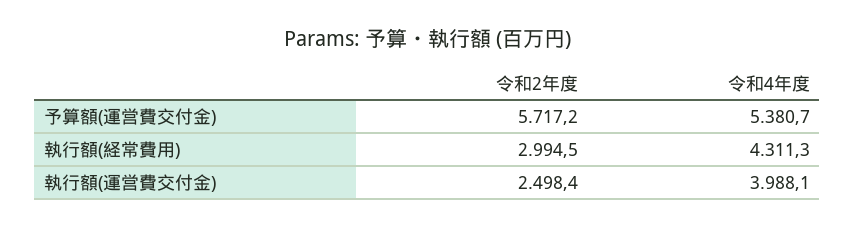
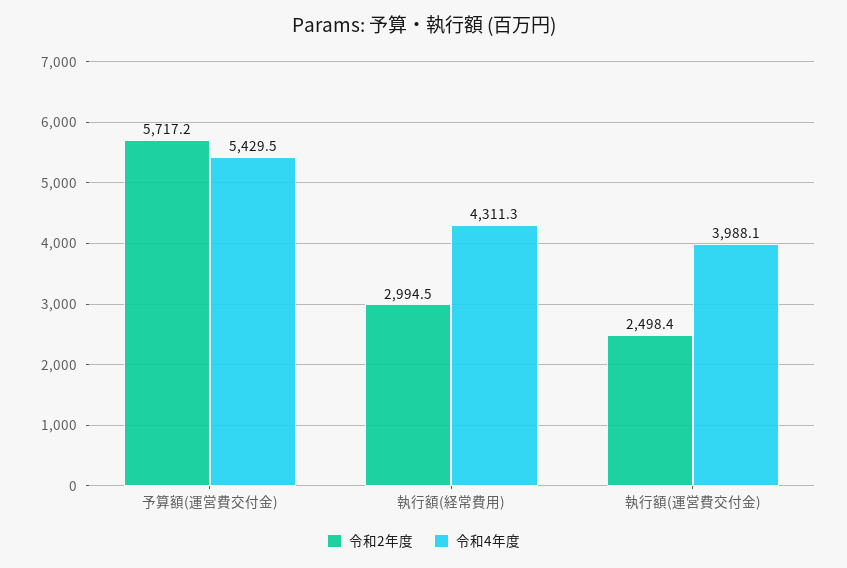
令和4年度, 予算額(運営費交付金): 5380.7 -> 5429.5

